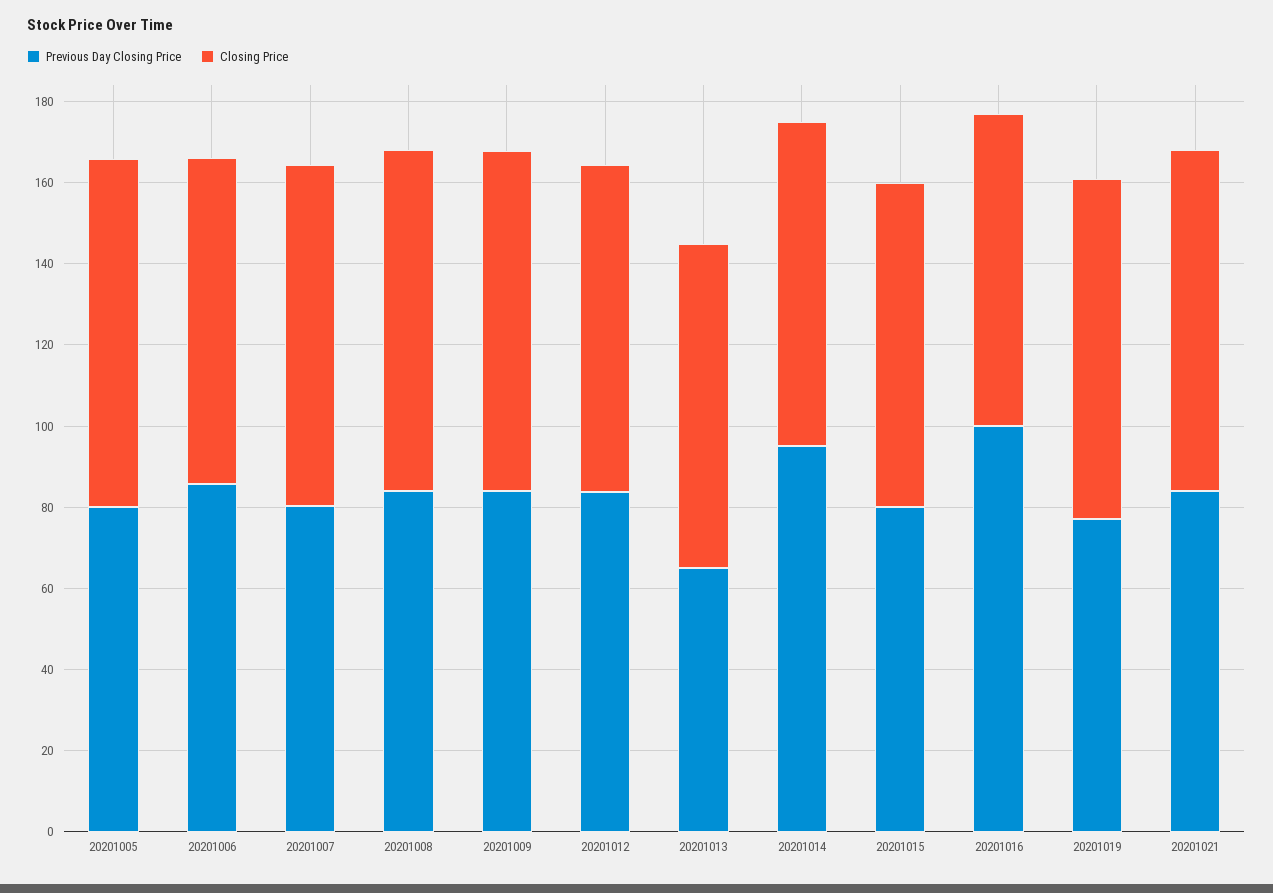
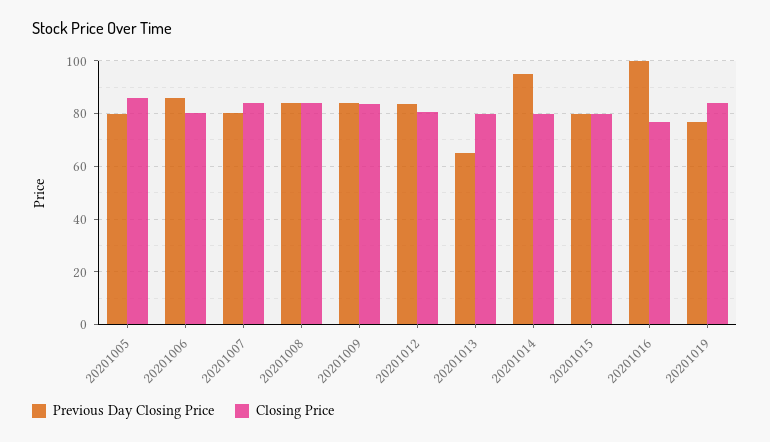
Previous Day Closing Price, 20201021: 85 -> none
Closing Price, 20201021: 85 -> none

